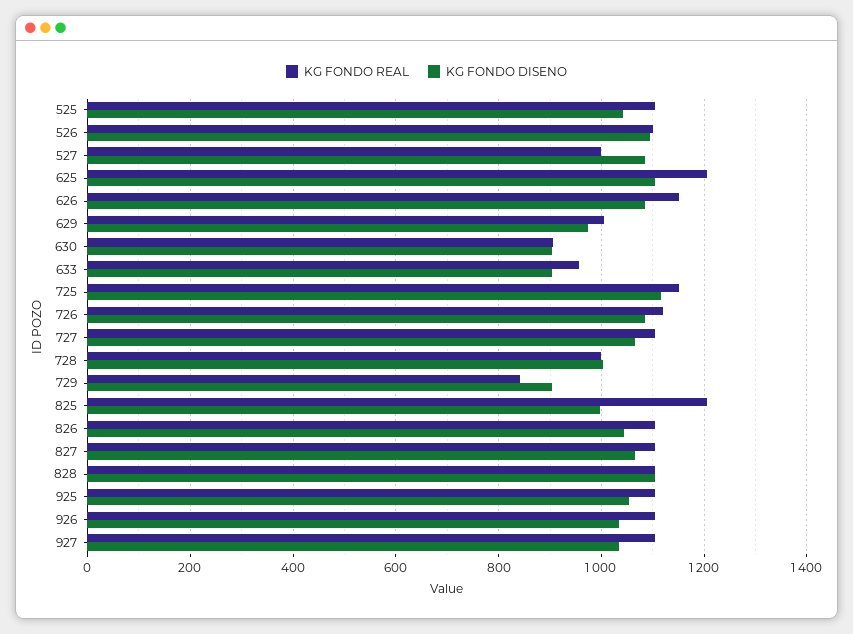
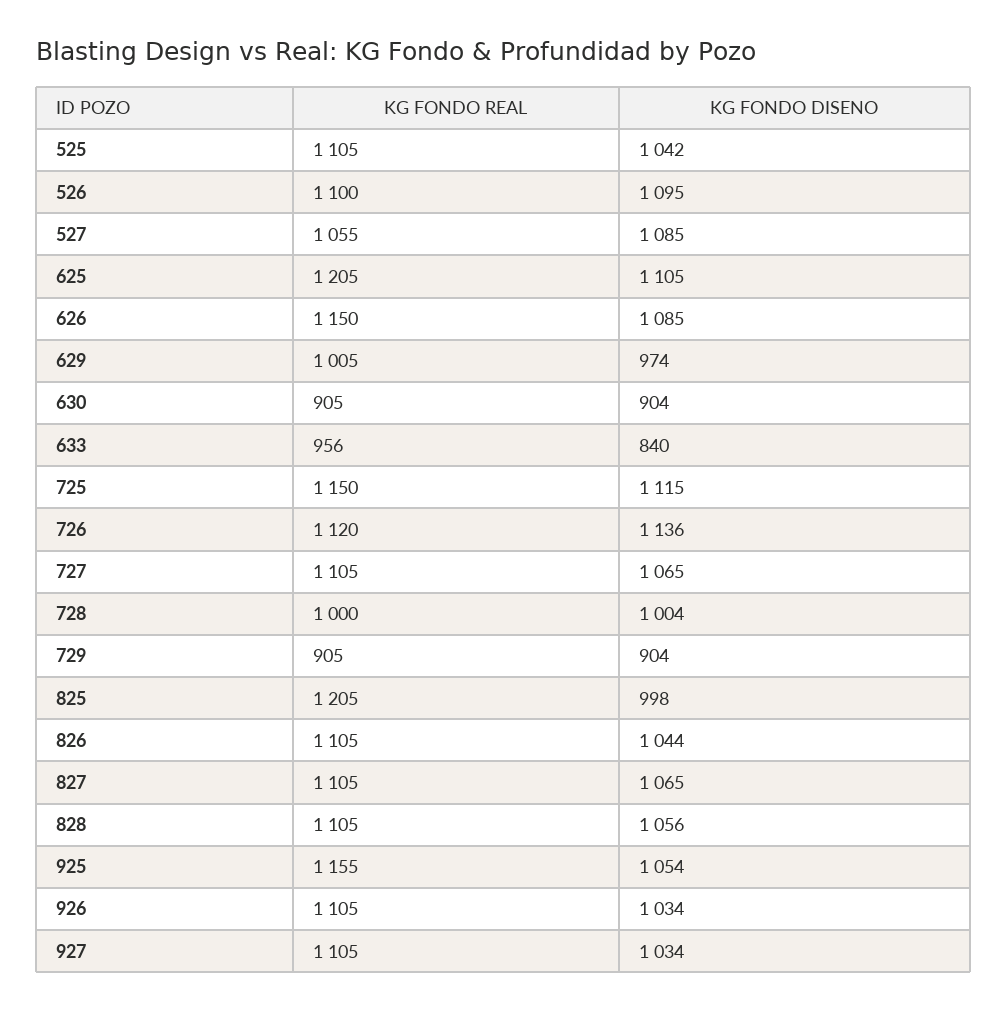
KG FONDO REAL, 527: 1000 -> 1055
KG FONDO DISENO, 633: 900 -> 840
KG FONDO DISENO, 726: 1080 -> 1136
KG FONDO REAL, 729: 840 -> 905
KG FONDO DISENO, 828: 1100 -> 1056
KG FONDO REAL, 925: 1100 -> 1155

